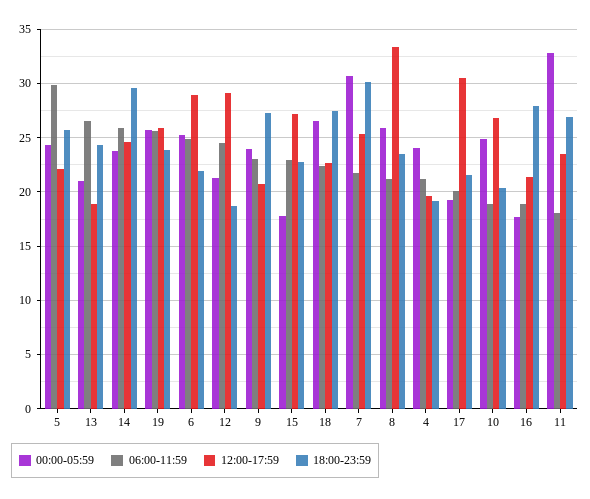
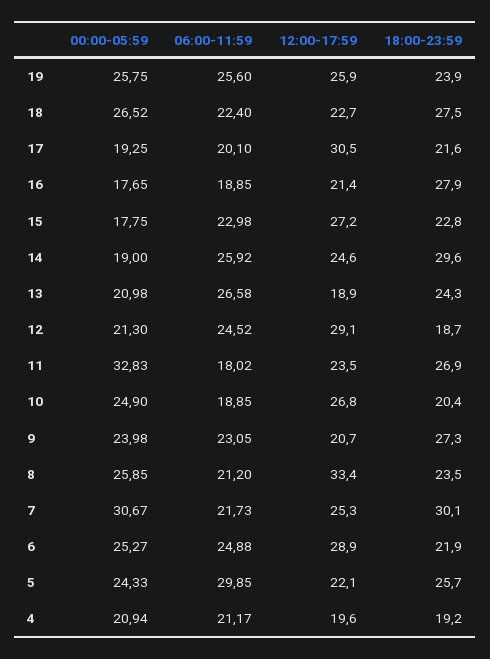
00:00-05:59, 14: 24 -> 19
00:00-05:59, 4: 24 -> 20.94

